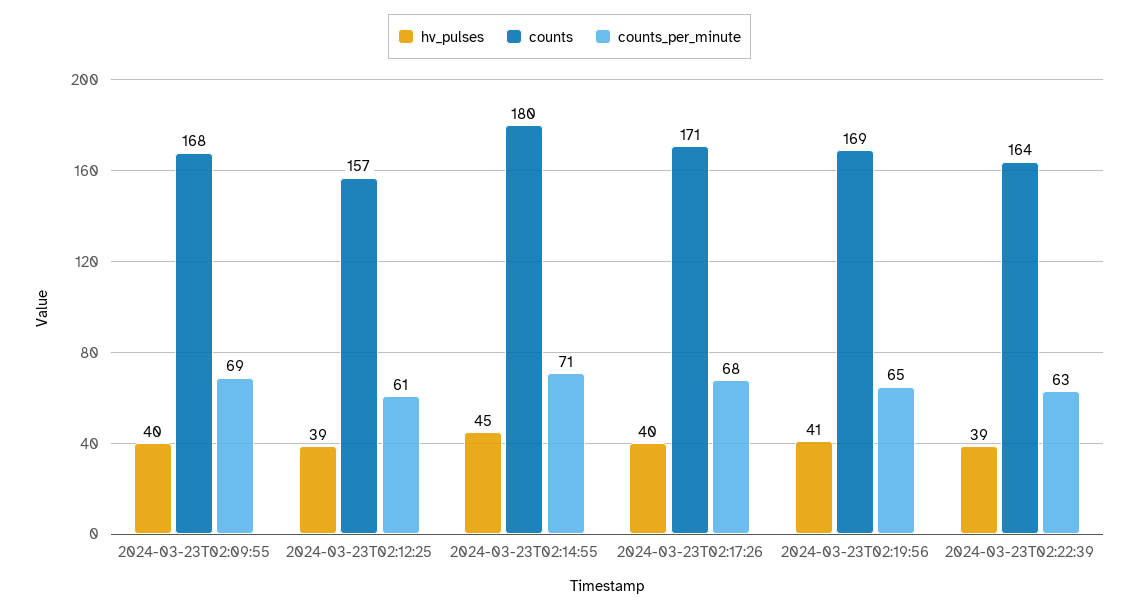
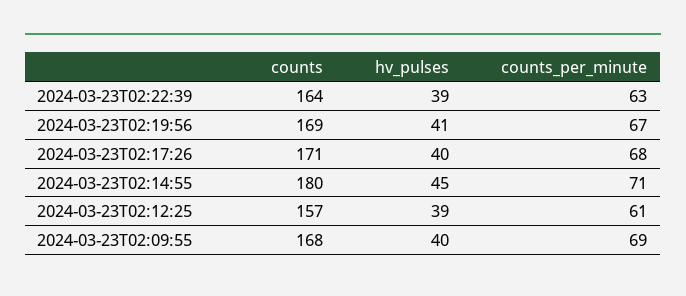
counts_per_minute, 2024-03-23T02:19:56: 65 -> 67

